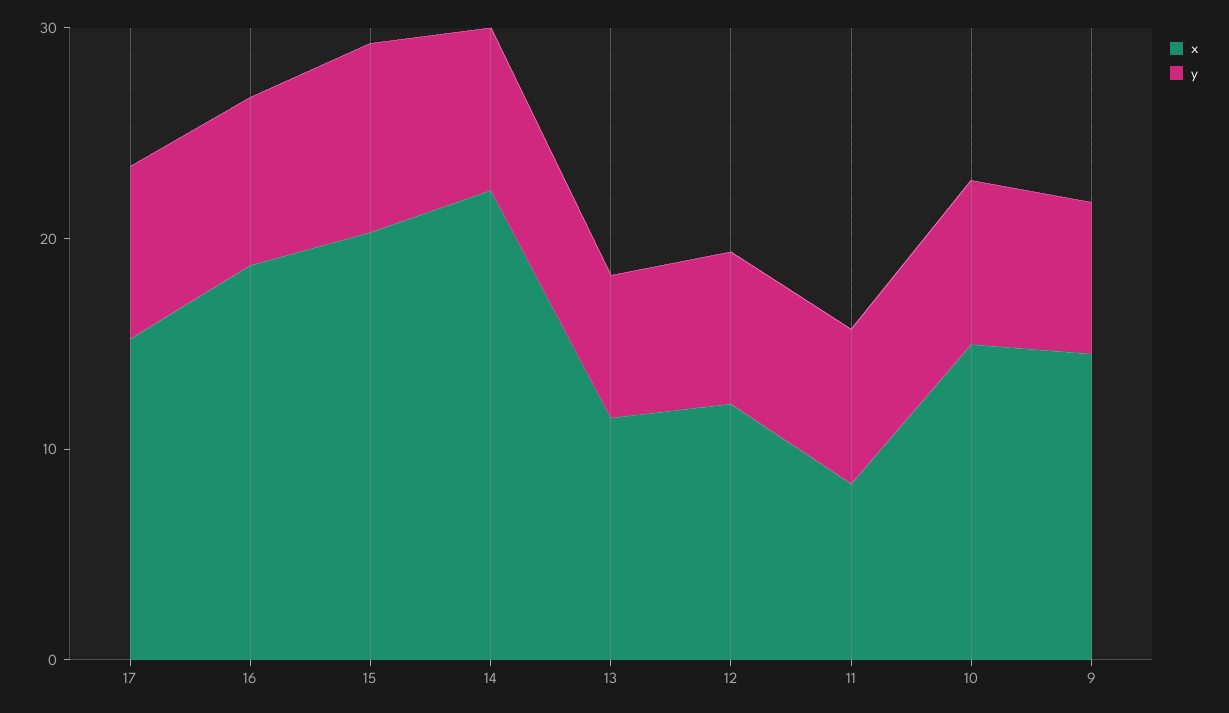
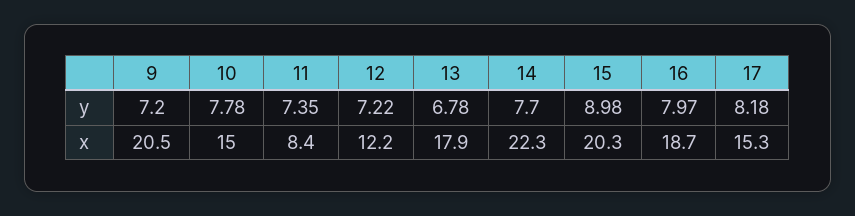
x, 13: 12 -> 17.9
x, 9: 14 -> 20.5

